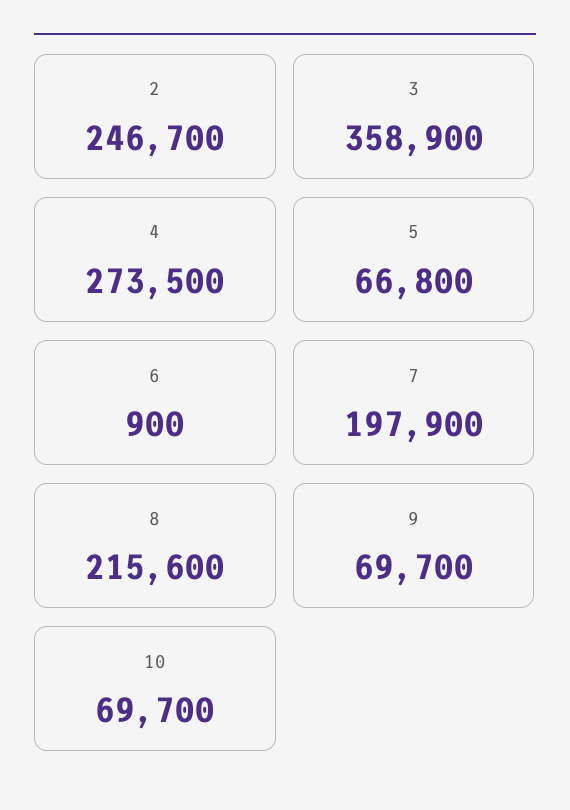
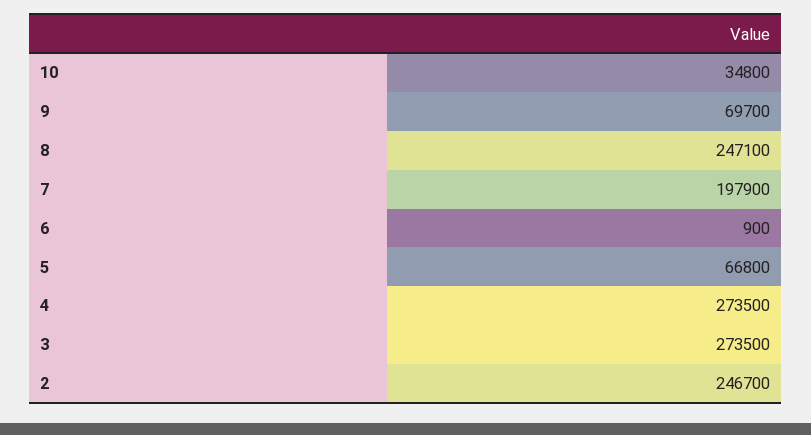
3: 358900 -> 273500
8: 215600 -> 247100
10: 69700 -> 34800

